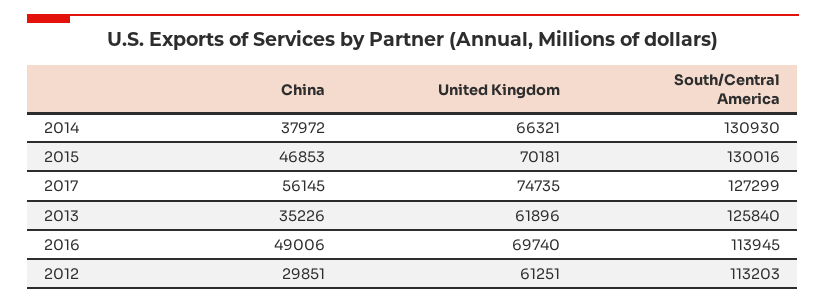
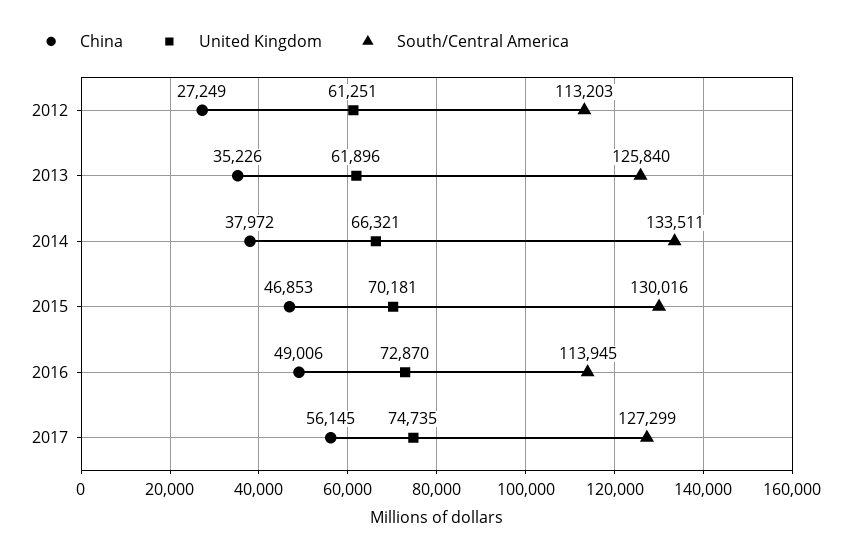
South/Central America, 2014: 130930 -> 133511
United Kingdom, 2016: 69740 -> 72870
China, 2012: 29851 -> 27249

